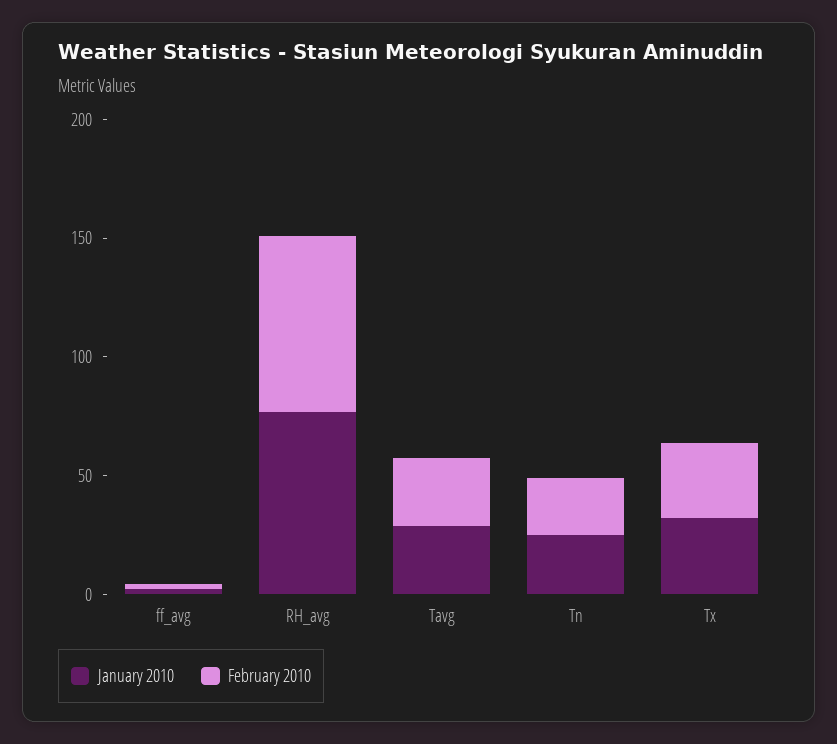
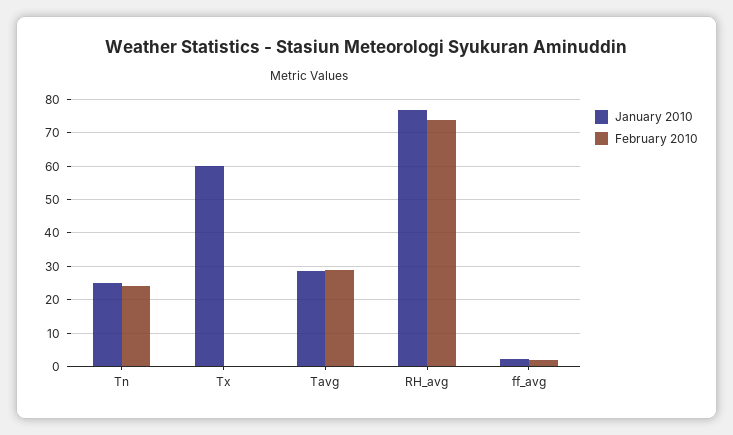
January 2010, Tx: 30 -> 60
February 2010, Tx: 30 -> 0

